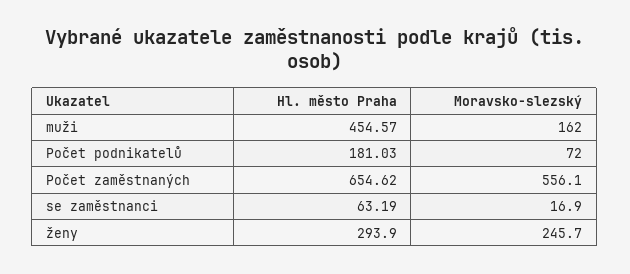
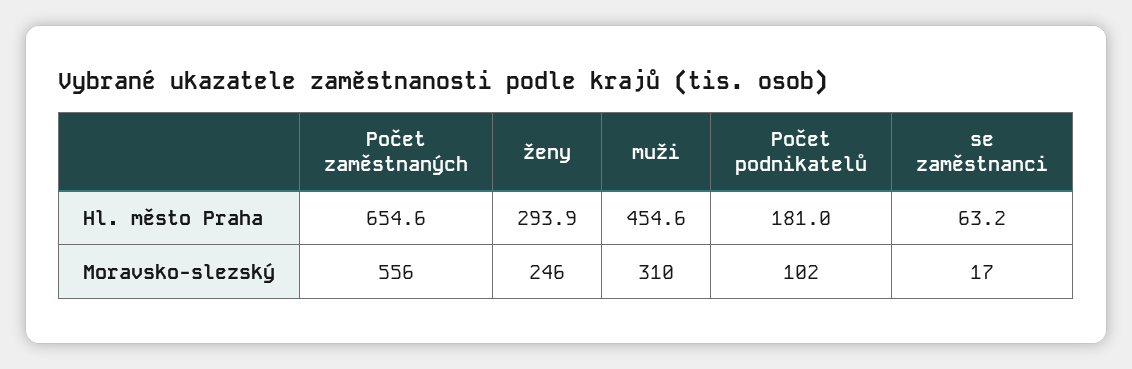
Moravsko-slezský, muži: 162 -> 310
Moravsko-slezský, Počet podnikatelů: 72 -> 102

